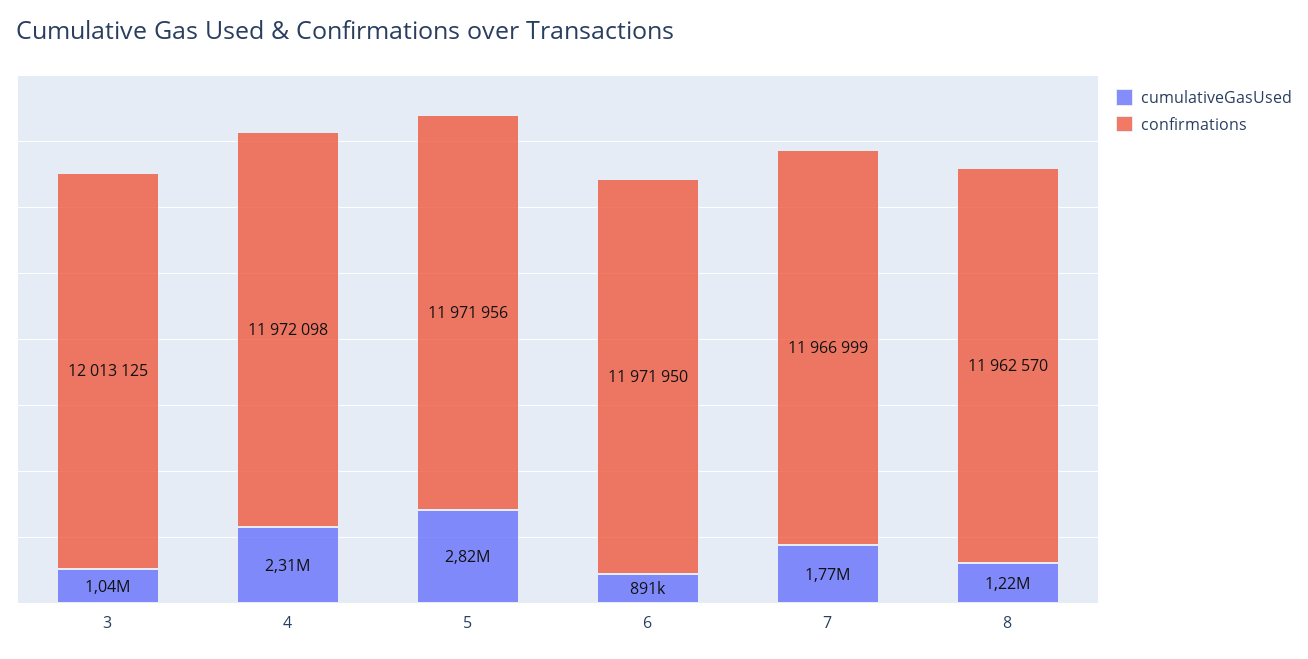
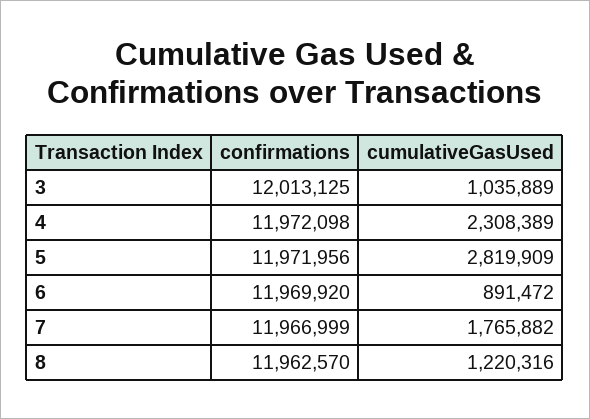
confirmations, 6: 11971950 -> 11969920

